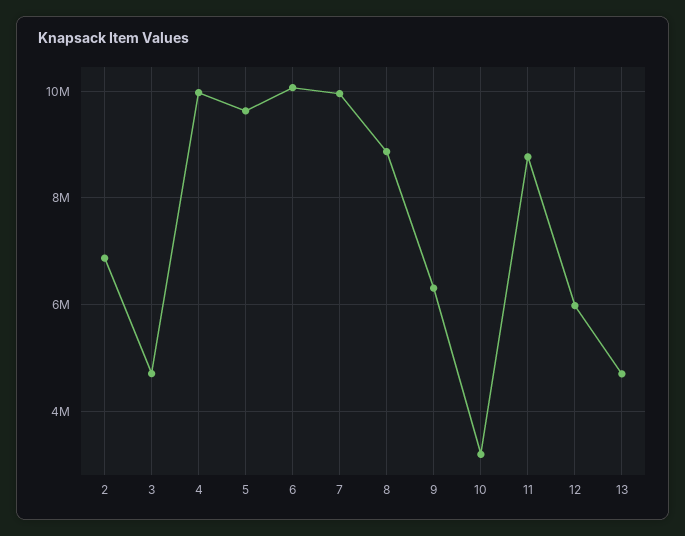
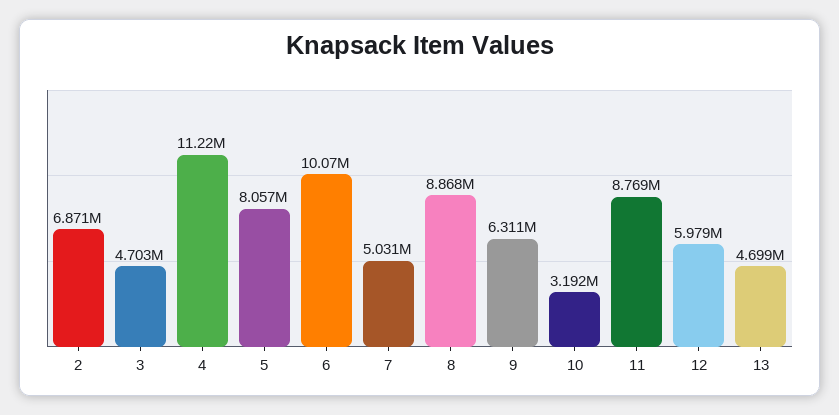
4: 10000000 -> 11220000
5: 9600000 -> 8057000
7: 10000000 -> 5031000

